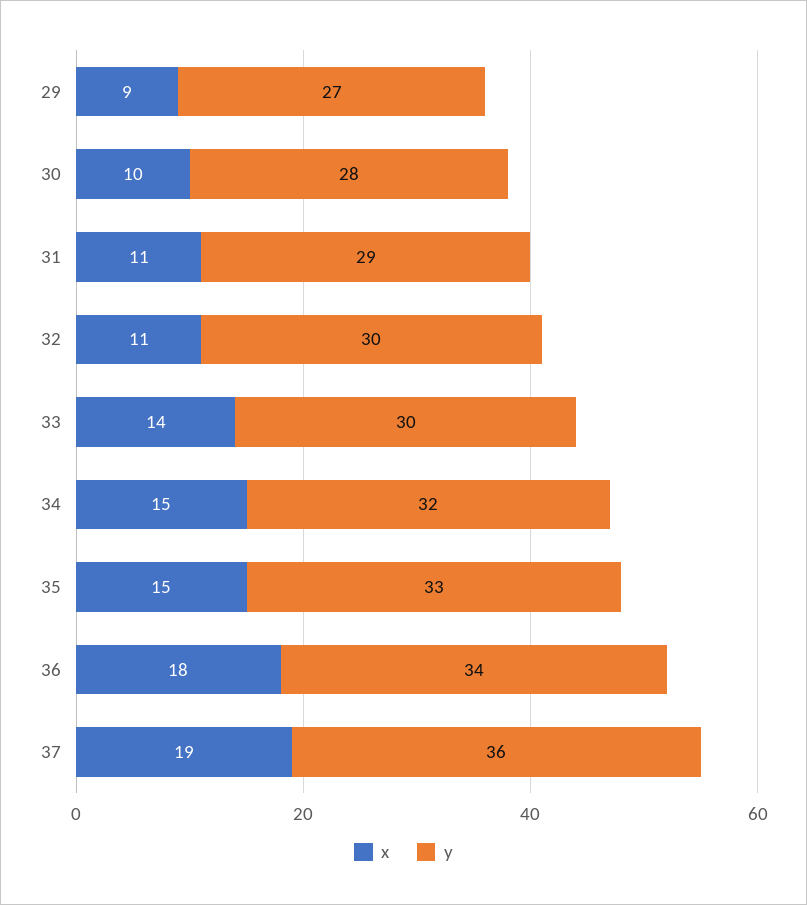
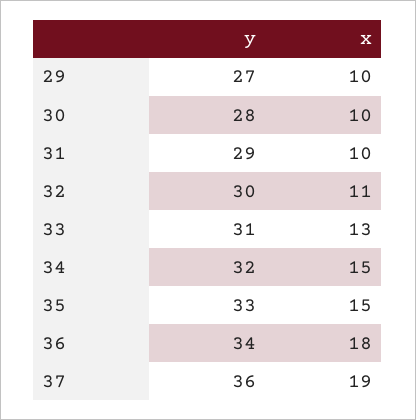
x, 29: 9 -> 10
x, 31: 11 -> 10
x, 33: 14 -> 13
y, 33: 30 -> 31

